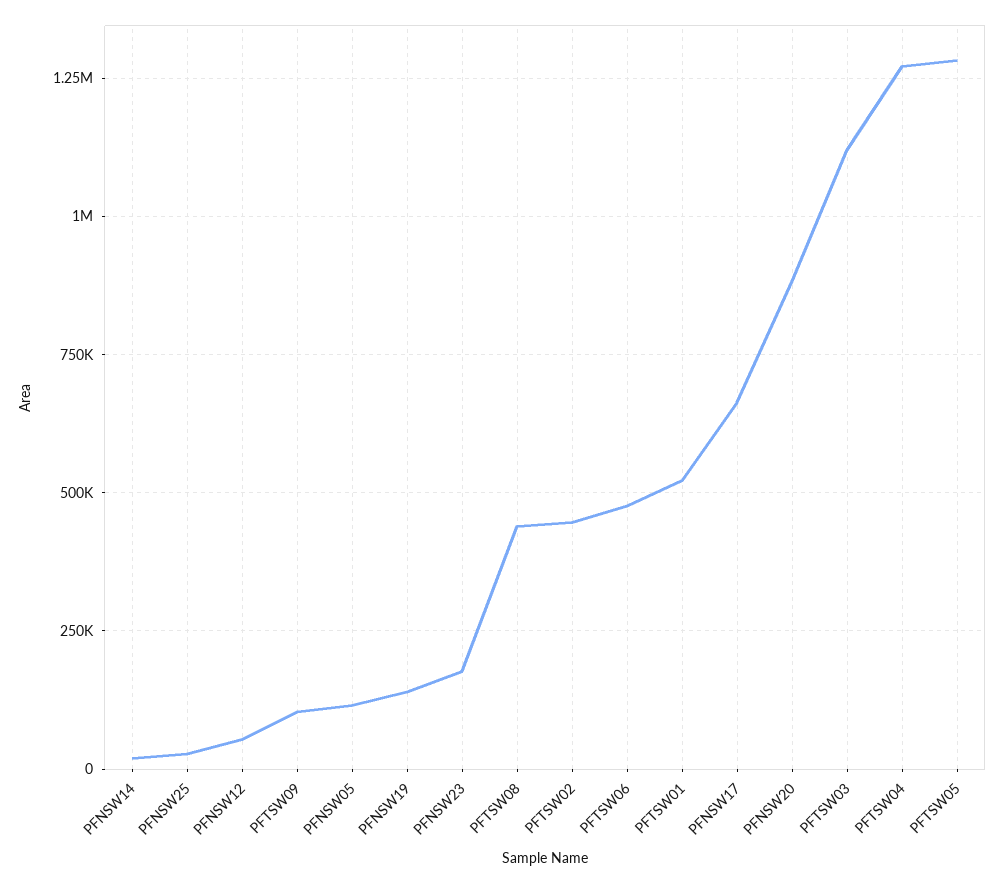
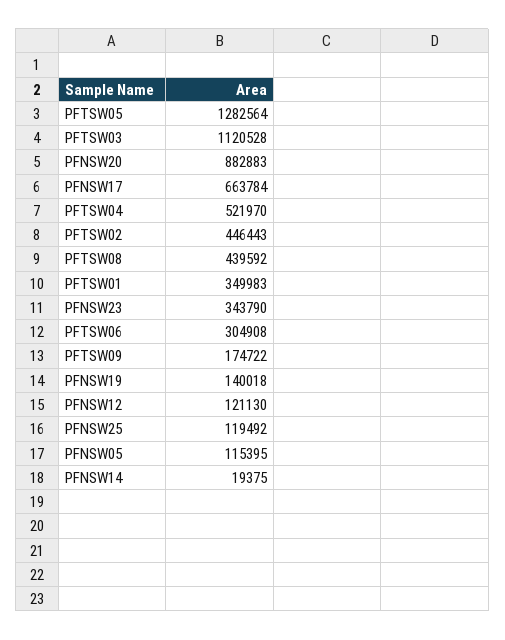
PFNSW25: 25000 -> 119492
PFNSW12: 50000 -> 121130
PFTSW09: 100000 -> 174722
PFNSW23: 175000 -> 343790
PFTSW06: 475000 -> 304908
PFTSW01: 525000 -> 349983
PFTSW04: 1275000 -> 521970

